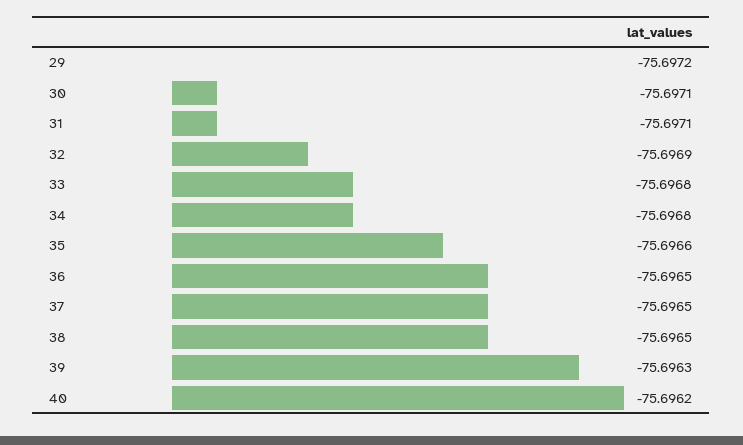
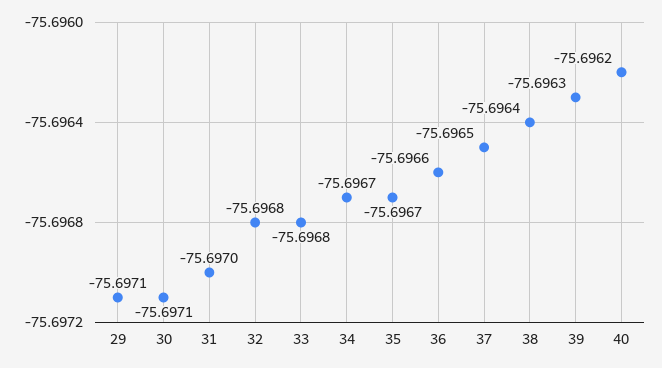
29: -75.6972 -> -75.6971
31: -75.6971 -> -75.697
32: -75.6969 -> -75.6968
34: -75.6968 -> -75.6967
35: -75.6966 -> -75.6967
36: -75.6965 -> -75.6966
38: -75.6965 -> -75.6964

